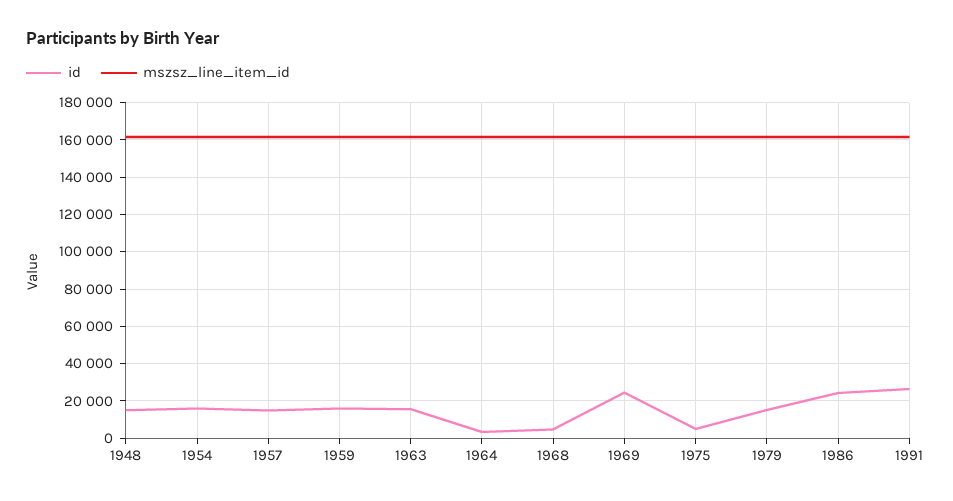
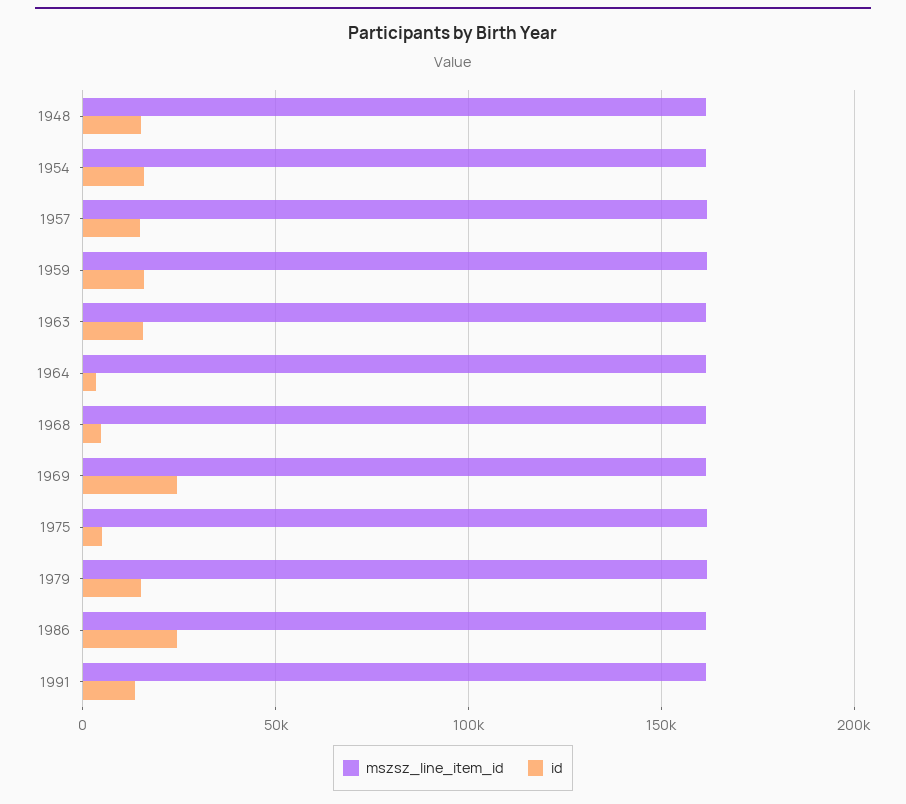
id, 1991: 25000 -> 15000

